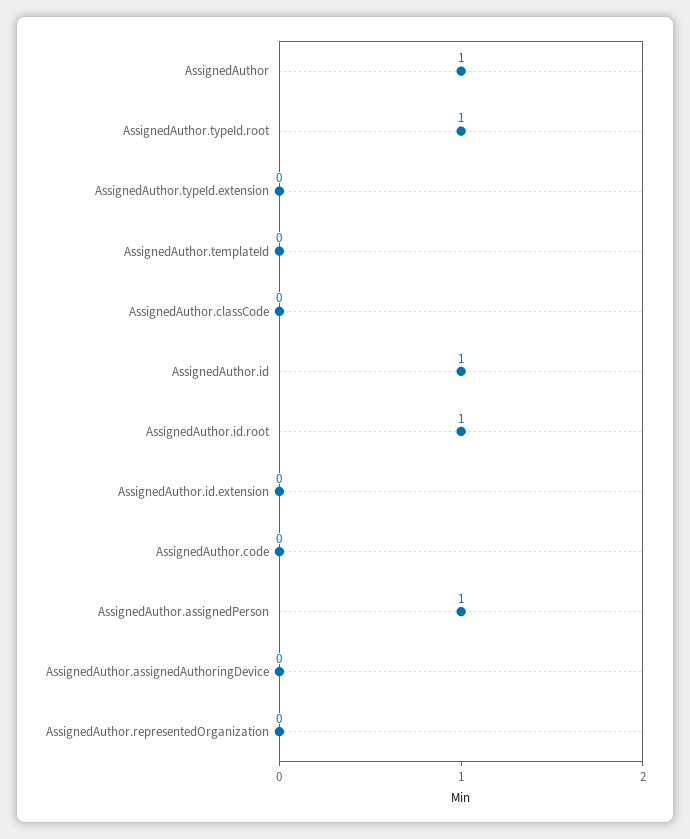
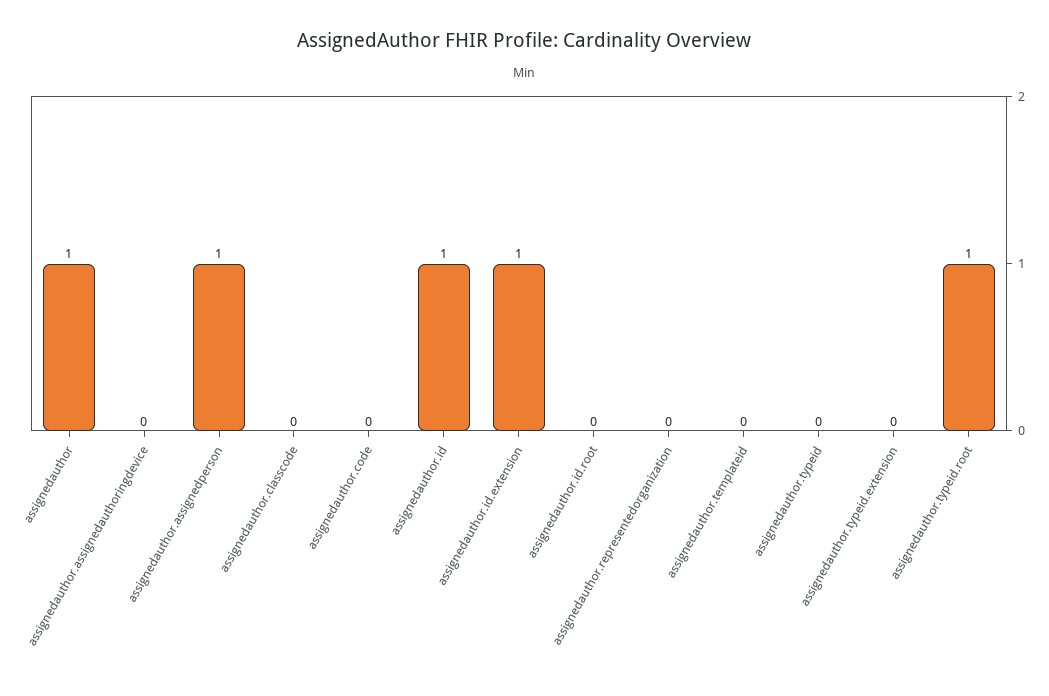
AssignedAuthor.id.root: 1 -> 0
AssignedAuthor.id.extension: 0 -> 1
assignedauthor.typeid: none -> 0

